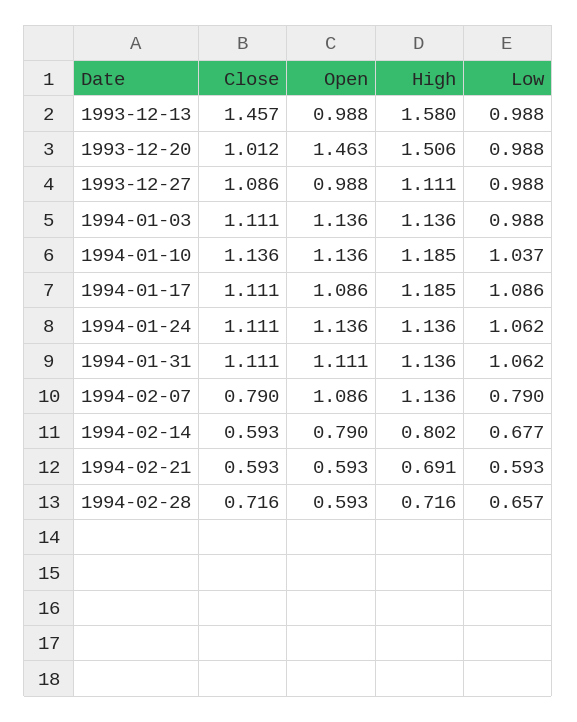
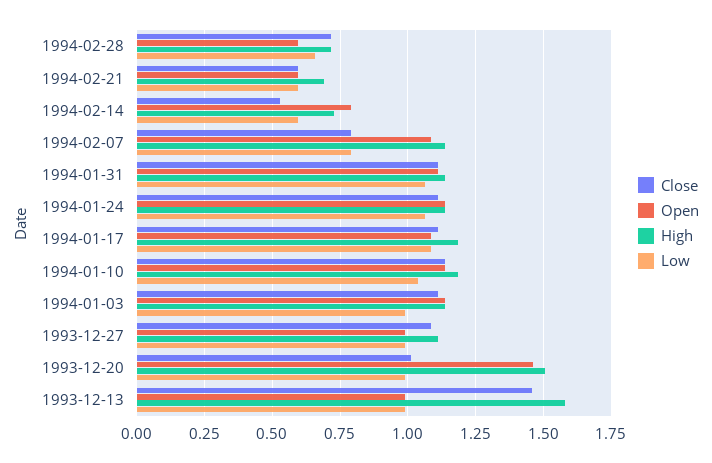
Close, 1994-02-14: 0.593 -> 0.525
High, 1994-02-14: 0.802 -> 0.725
Low, 1994-02-14: 0.677 -> 0.6

